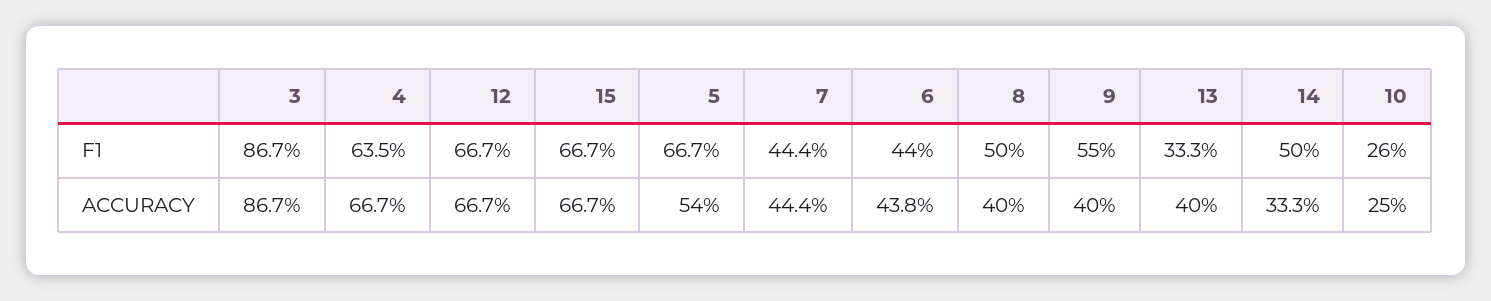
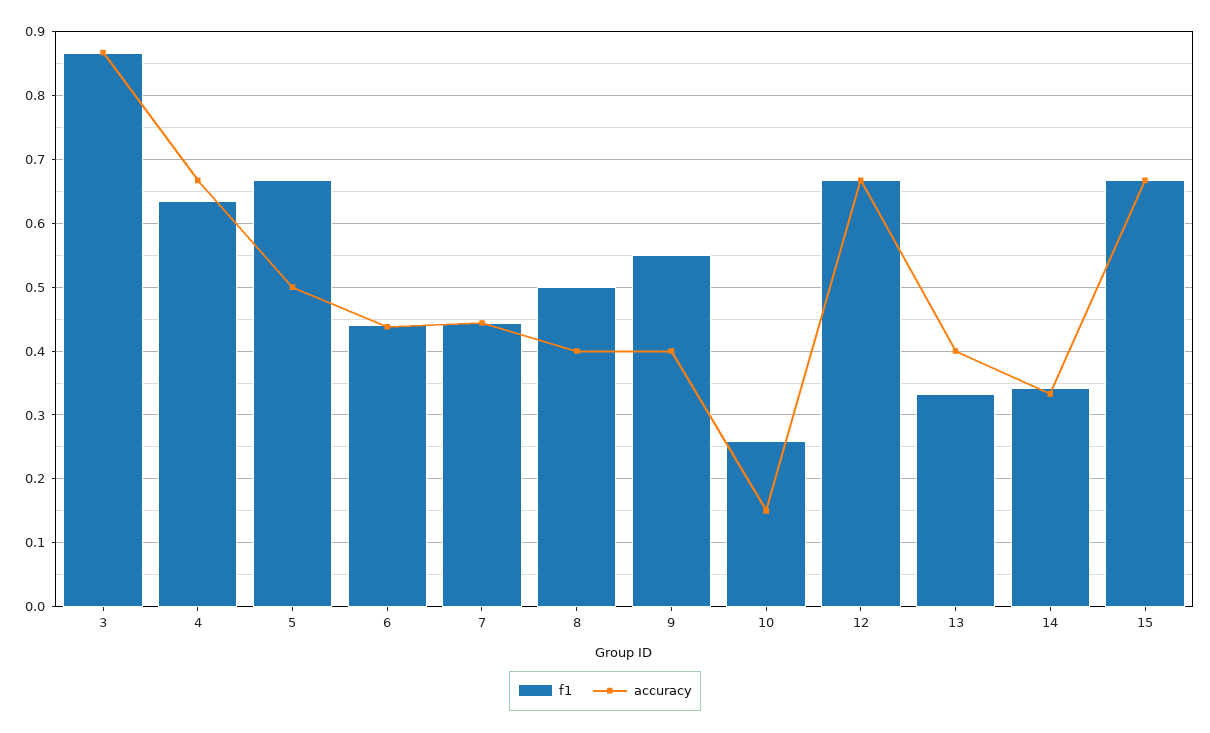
F1, 14: 0.5 -> 0.34
ACCURACY, 5: 0.54 -> 0.5
ACCURACY, 10: 0.25 -> 0.15

